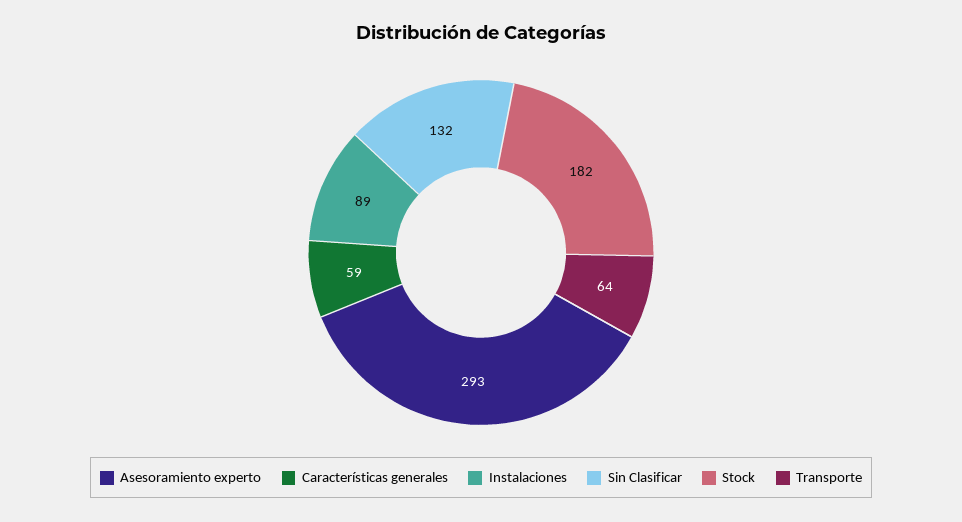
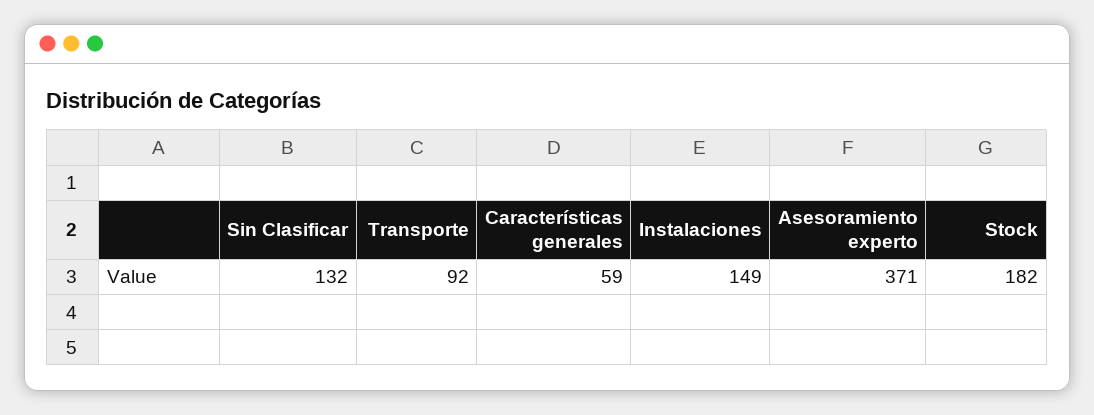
Asesoramiento experto: 293 -> 371
Instalaciones: 89 -> 149
Transporte: 64 -> 92

